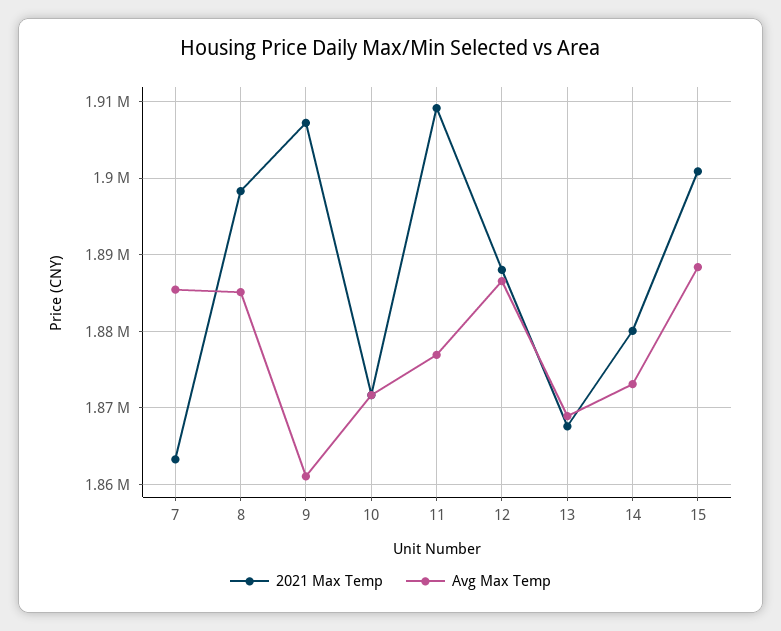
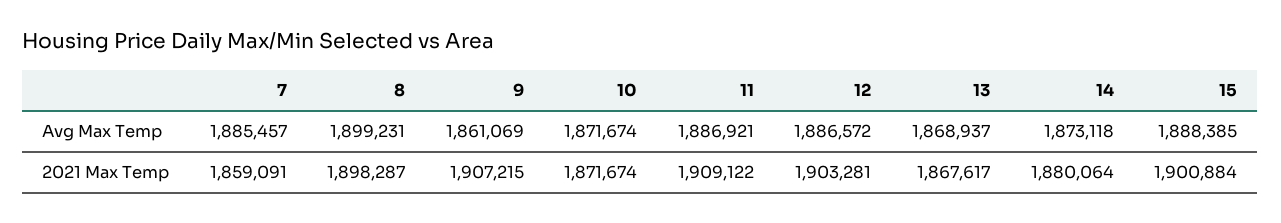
2021 Max Temp, 7: 1863000 -> 1859091
Avg Max Temp, 8: 1885000 -> 1899231
Avg Max Temp, 11: 1877000 -> 1886921
2021 Max Temp, 12: 1888000 -> 1903281

